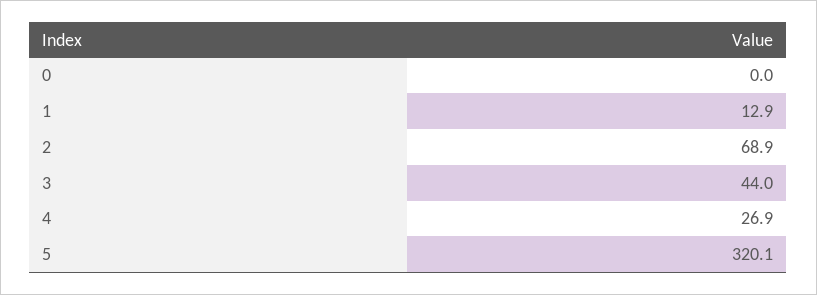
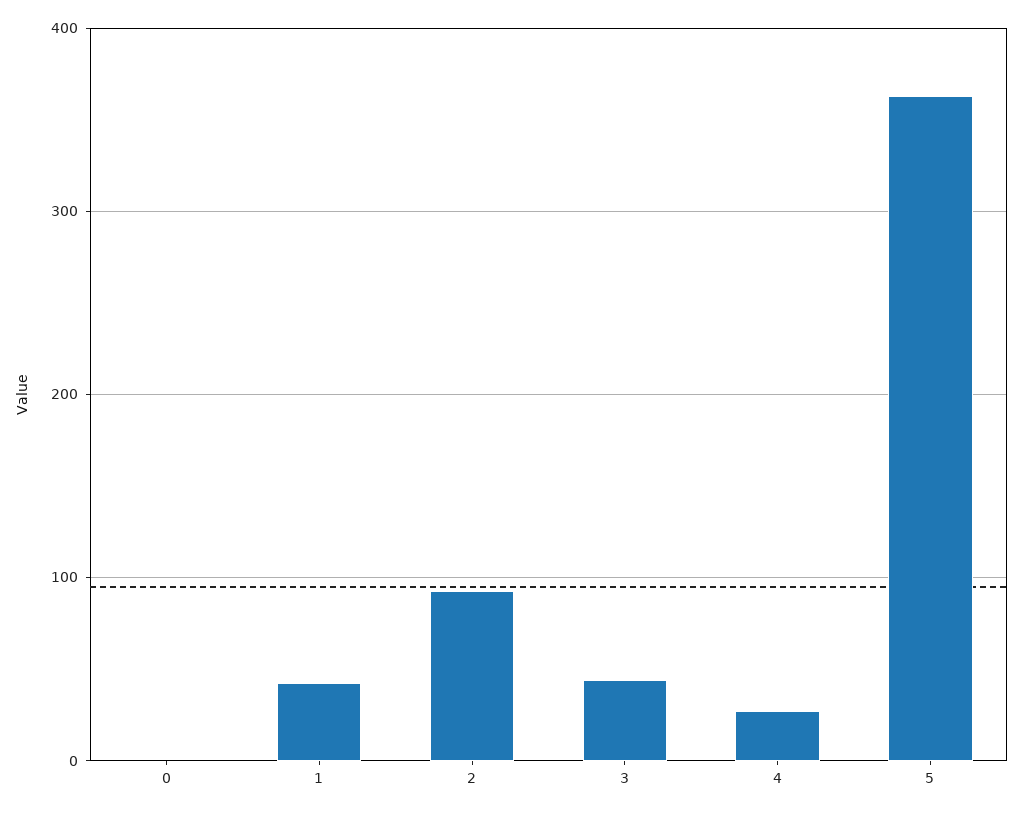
1: 12.9 -> 40
2: 68.9 -> 90
5: 320.1 -> 360

